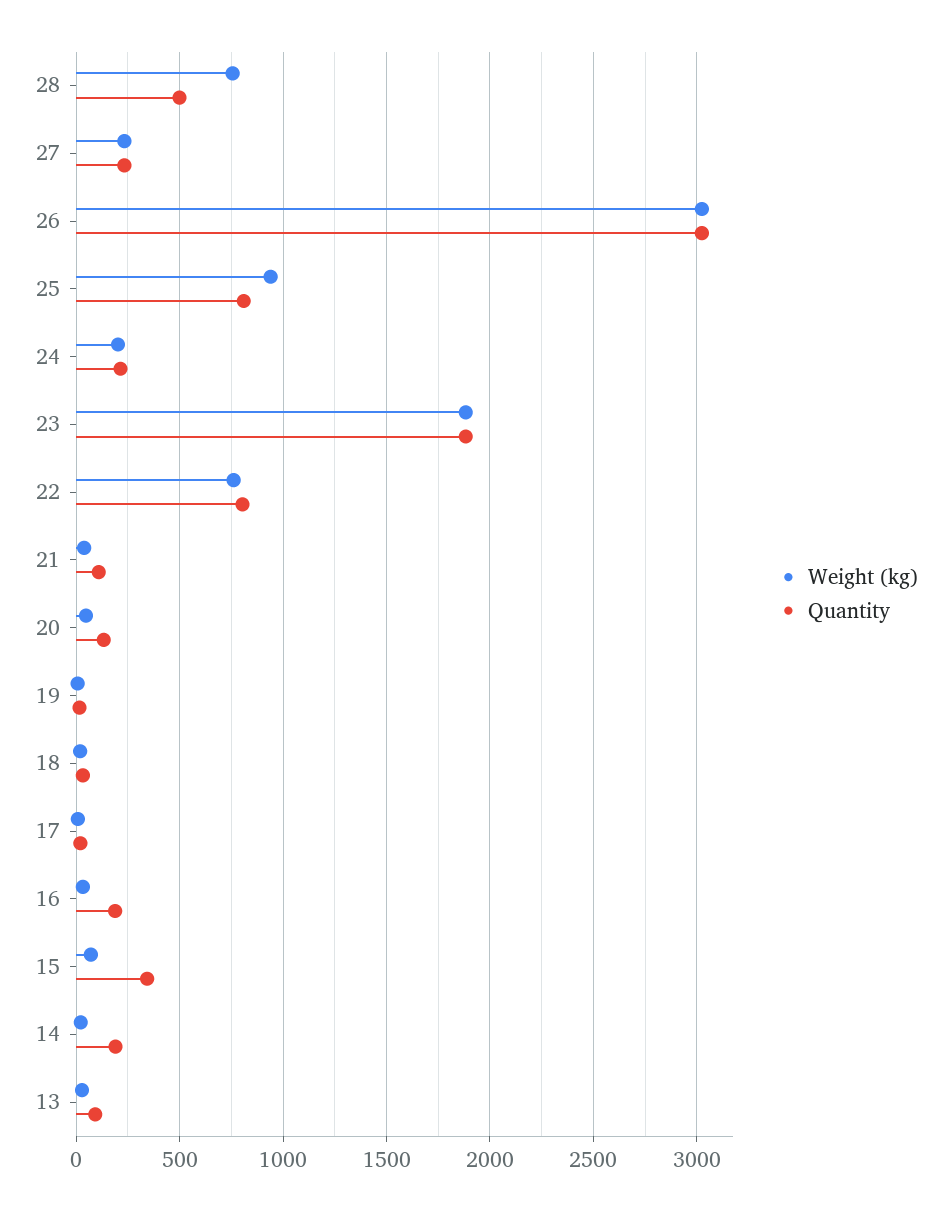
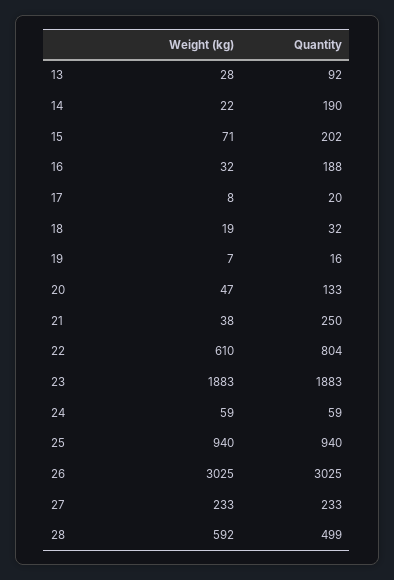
Weight (kg), 28: 750 -> 592
Quantity, 25: 800 -> 940
Weight (kg), 24: 200 -> 59
Quantity, 24: 200 -> 59
Weight (kg), 22: 750 -> 610
Quantity, 21: 100 -> 250
Quantity, 15: 350 -> 202

